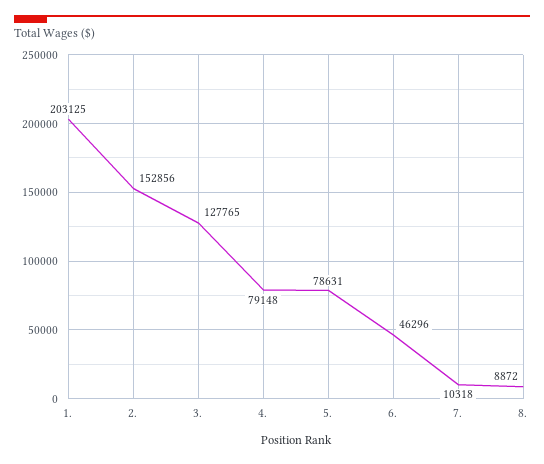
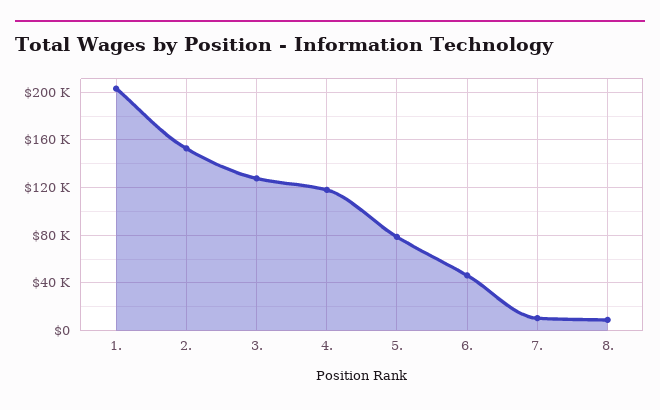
4.: 79148 -> 120000

